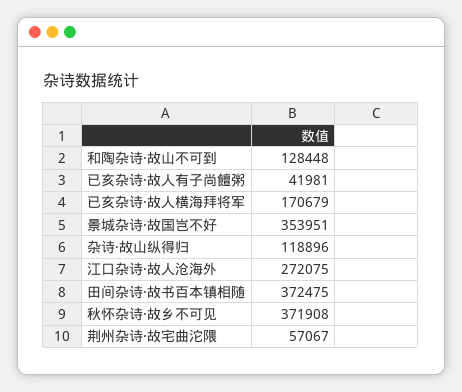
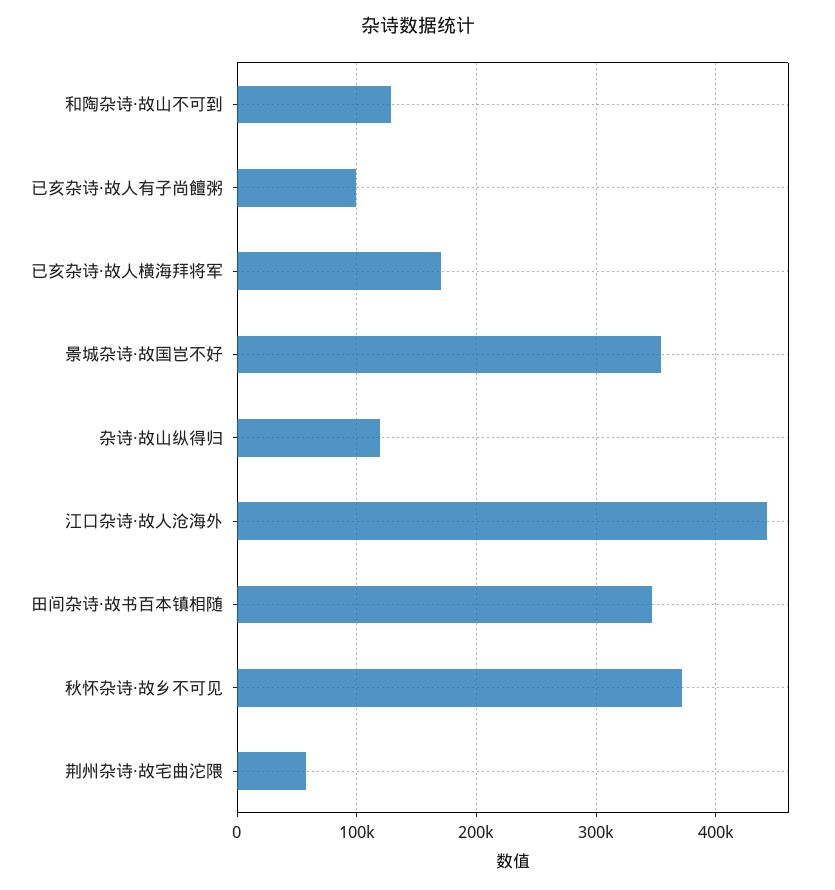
已亥杂诗·故人有子尚饘粥: 41981 -> 100000
江口杂诗·故人沧海外: 272075 -> 440000
田间杂诗·故书百本镇相随: 372475 -> 350000

